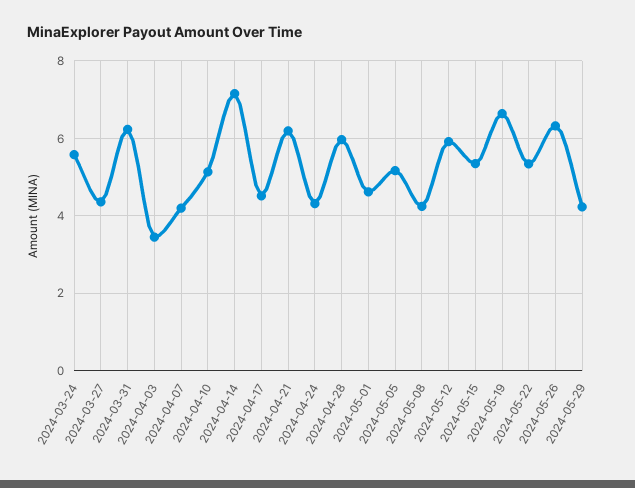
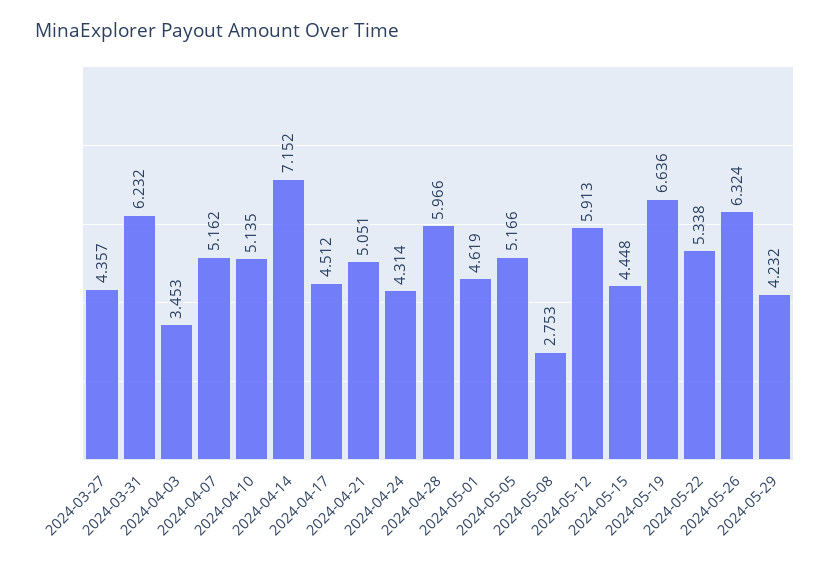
2024-03-24: 5.6 -> none
2024-04-07: 4.2 -> 5.162
2024-04-21: 6.2 -> 5.051
2024-05-08: 4.2 -> 2.753
2024-05-15: 5.4 -> 4.448

